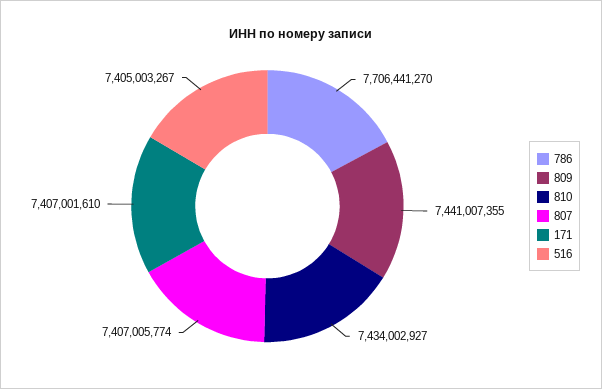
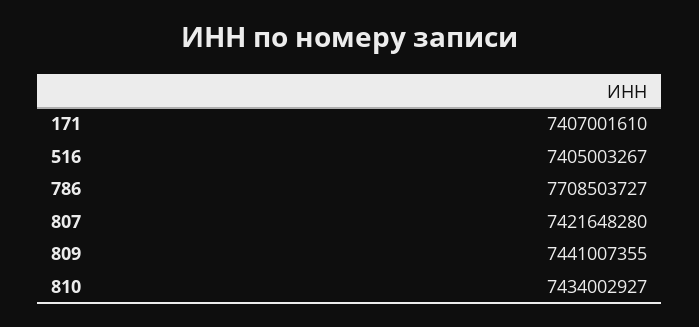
786: 7706441270 -> 7708503727
807: 7407005774 -> 7421648280

